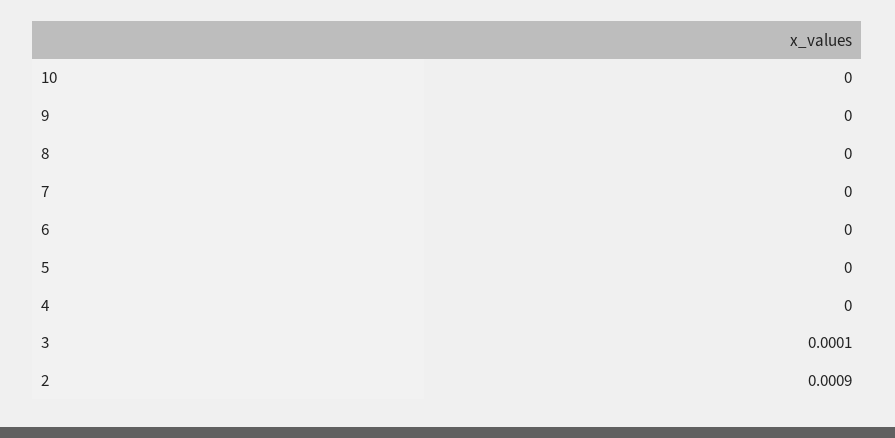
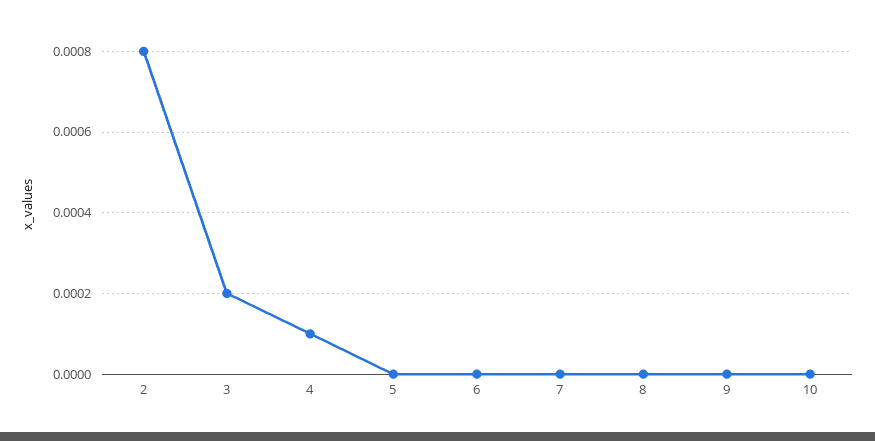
4: 0 -> 0.0001
3: 0.0001 -> 0.0002
2: 0.0009 -> 0.0008

